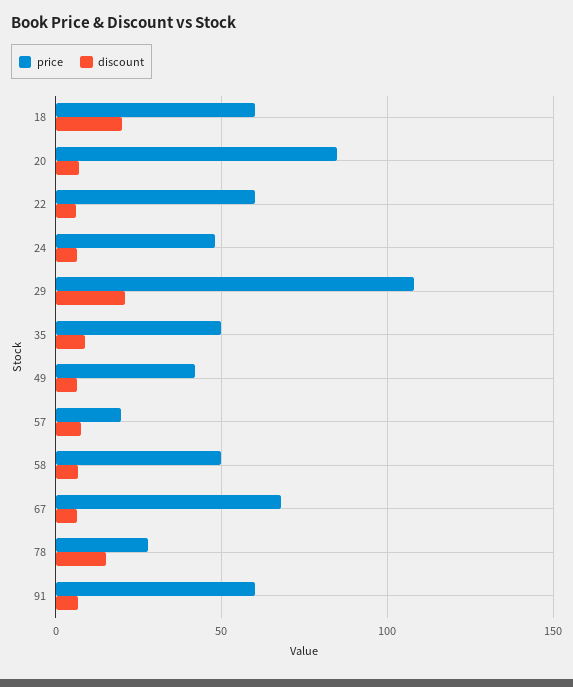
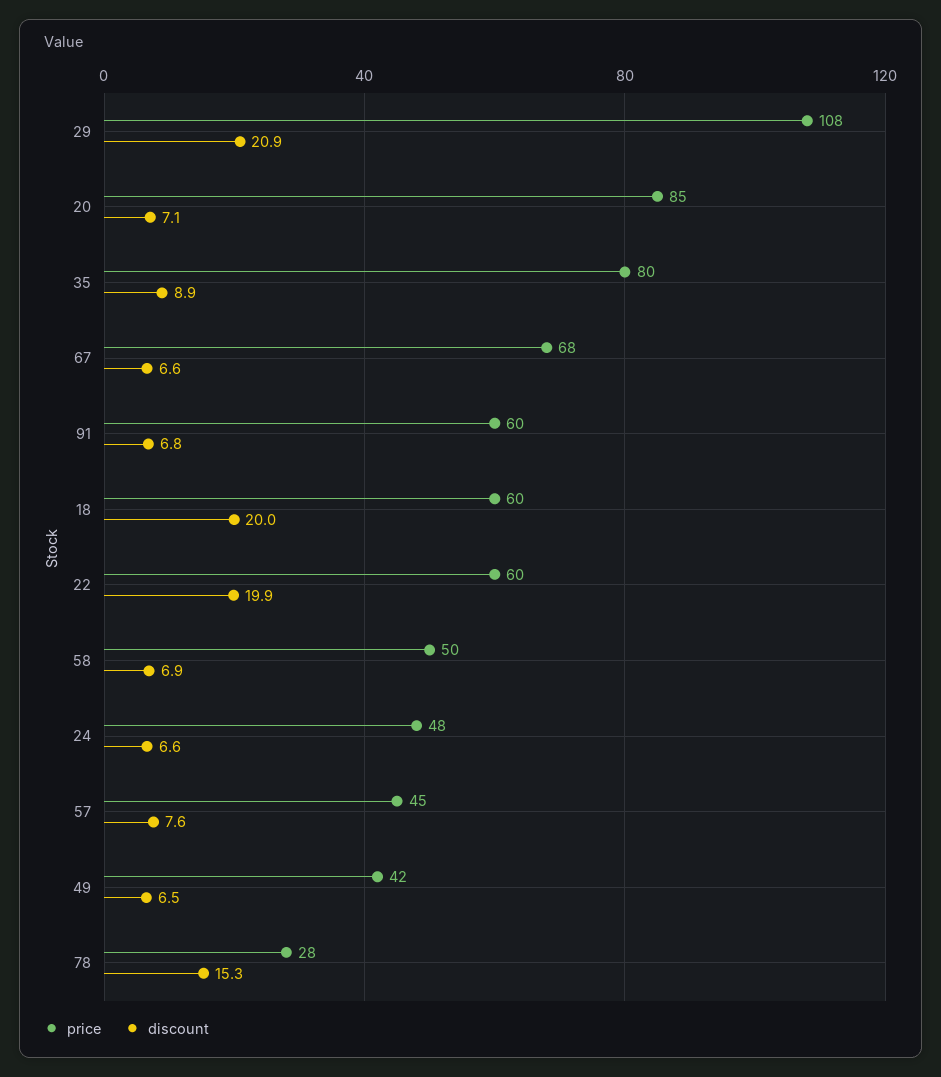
discount, 22: 5 -> 19.9
price, 35: 50 -> 80
price, 57: 20 -> 45

